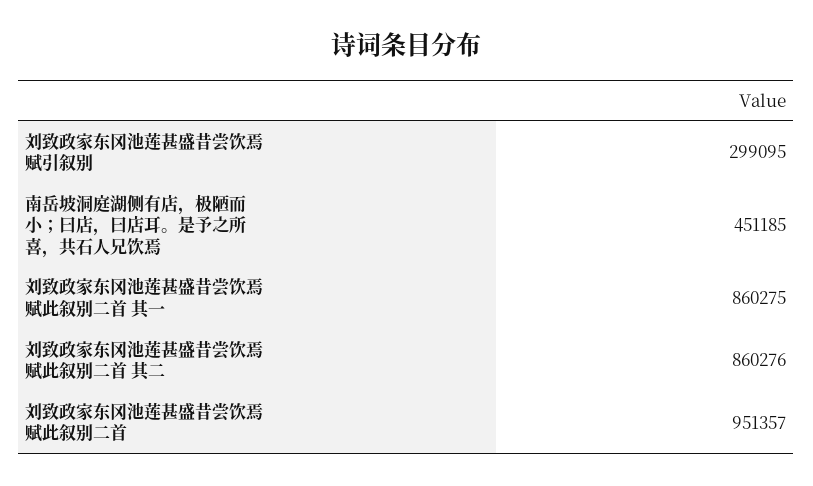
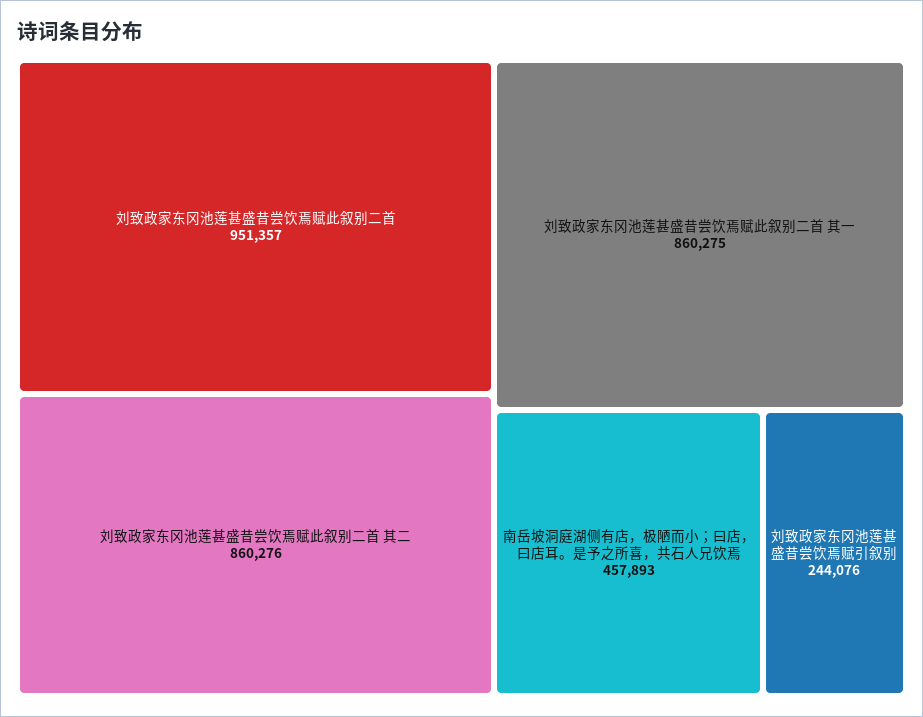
刘致政家东冈池莲甚盛昔尝饮焉赋引叙别: 299095 -> 244076
南岳坡洞庭湖侧有店，极陋而小；曰店，曰店耳。是予之所喜，共石人兄饮焉: 451185 -> 457893

